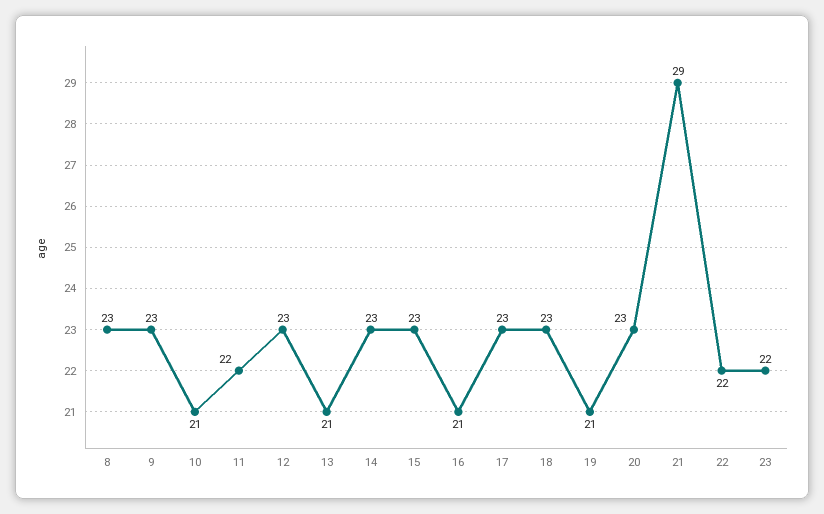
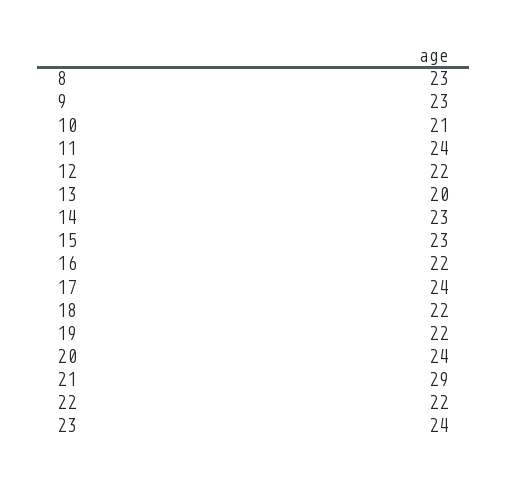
11: 22 -> 24
12: 23 -> 22
13: 21 -> 20
16: 21 -> 22
17: 23 -> 24
18: 23 -> 22
19: 21 -> 22
20: 23 -> 24
23: 22 -> 24

